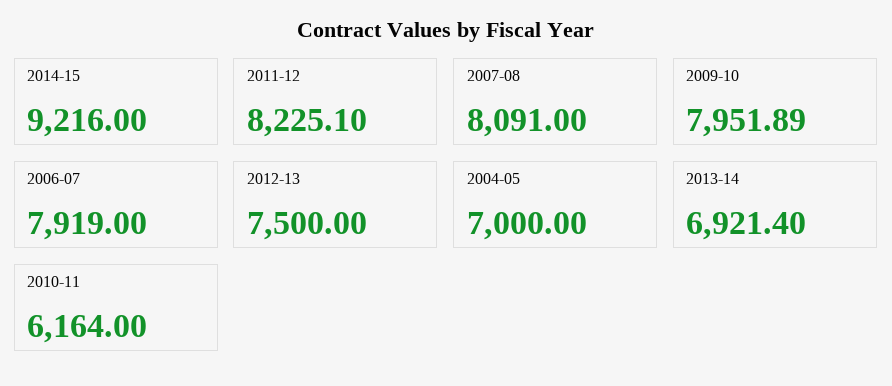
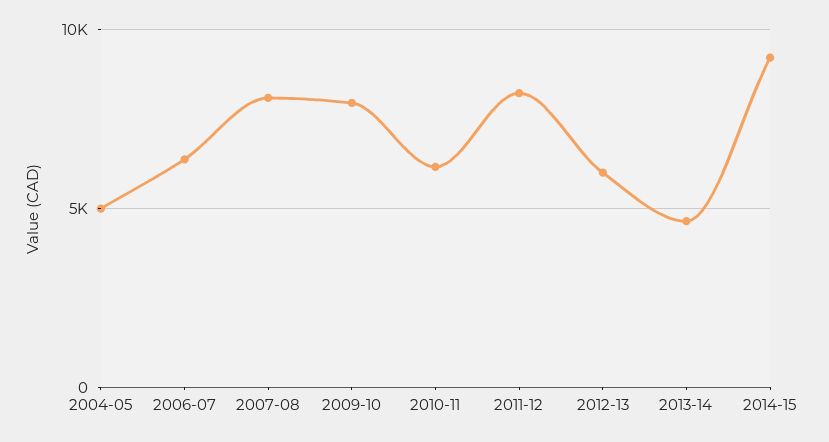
2006-07: 7919 -> 6500
2012-13: 7500 -> 6000
2004-05: 7000 -> 5000
2013-14: 6921.4 -> 4500

